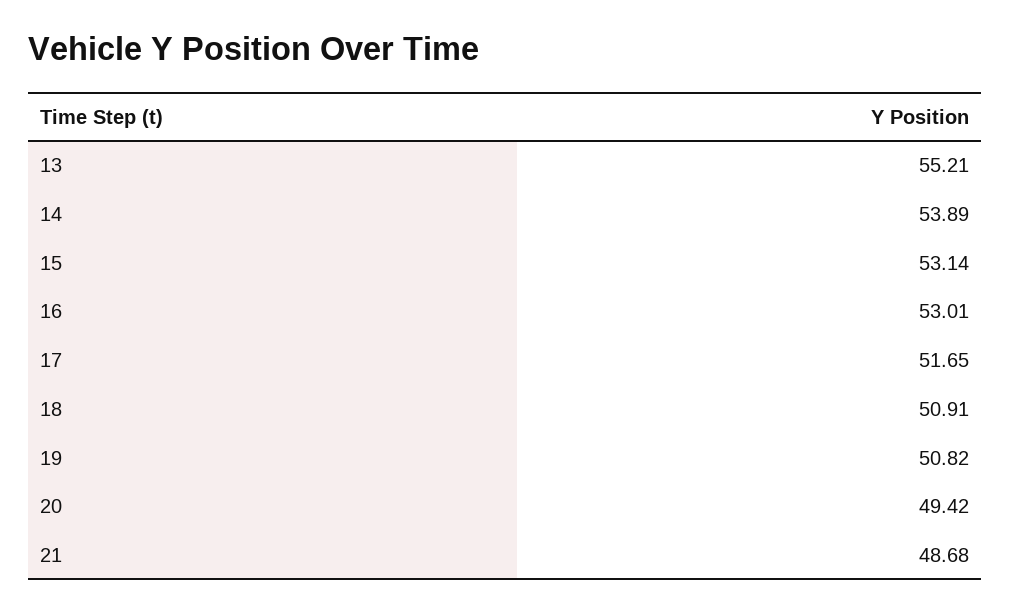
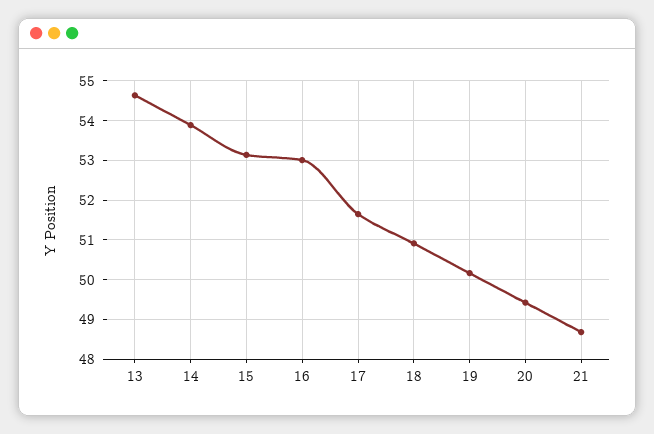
13: 55.21 -> 54.6
19: 50.82 -> 50.2

